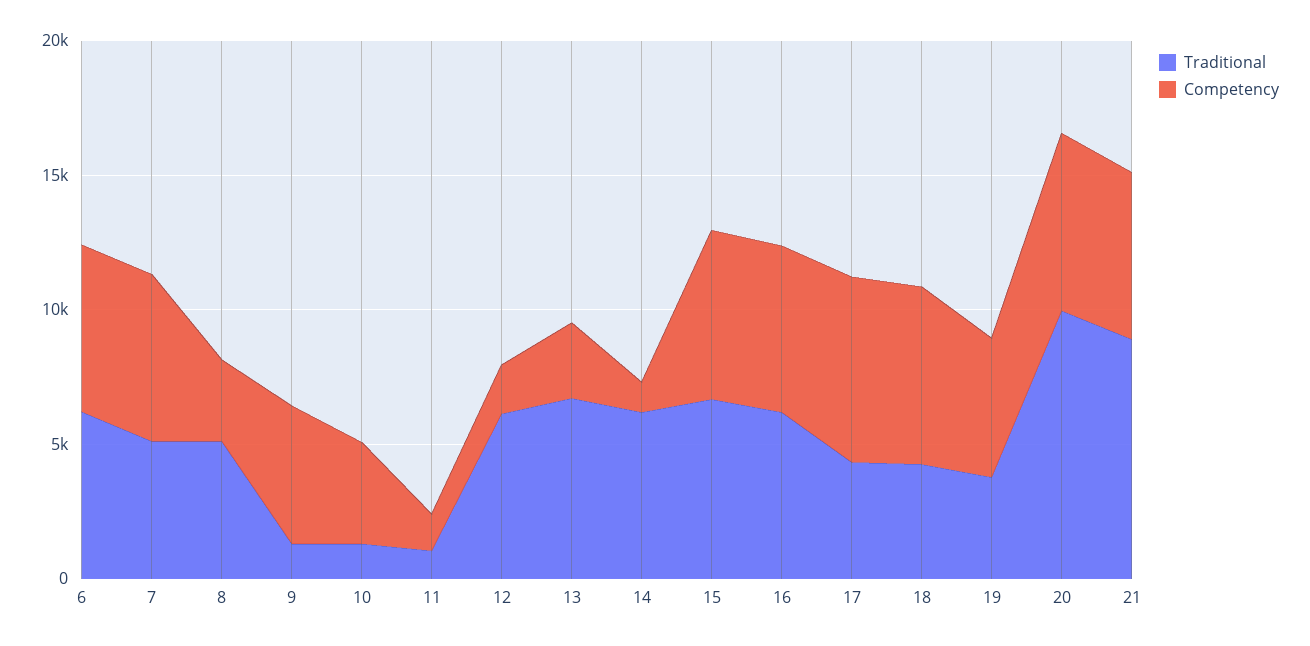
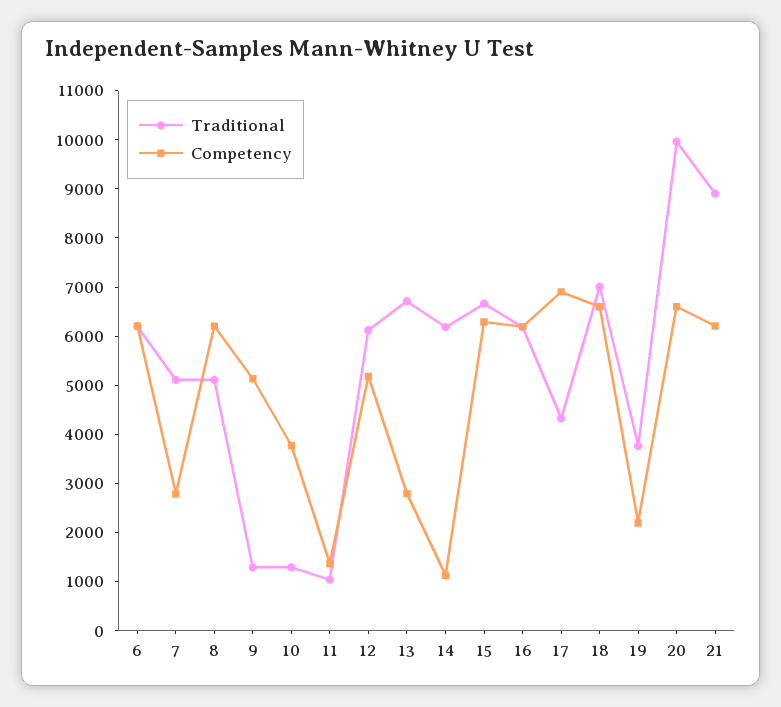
Competency, 7: 6000 -> 2800
Competency, 8: 3000 -> 6200
Competency, 12: 2000 -> 5200
Traditional, 18: 4000 -> 7000
Competency, 19: 5000 -> 2200

